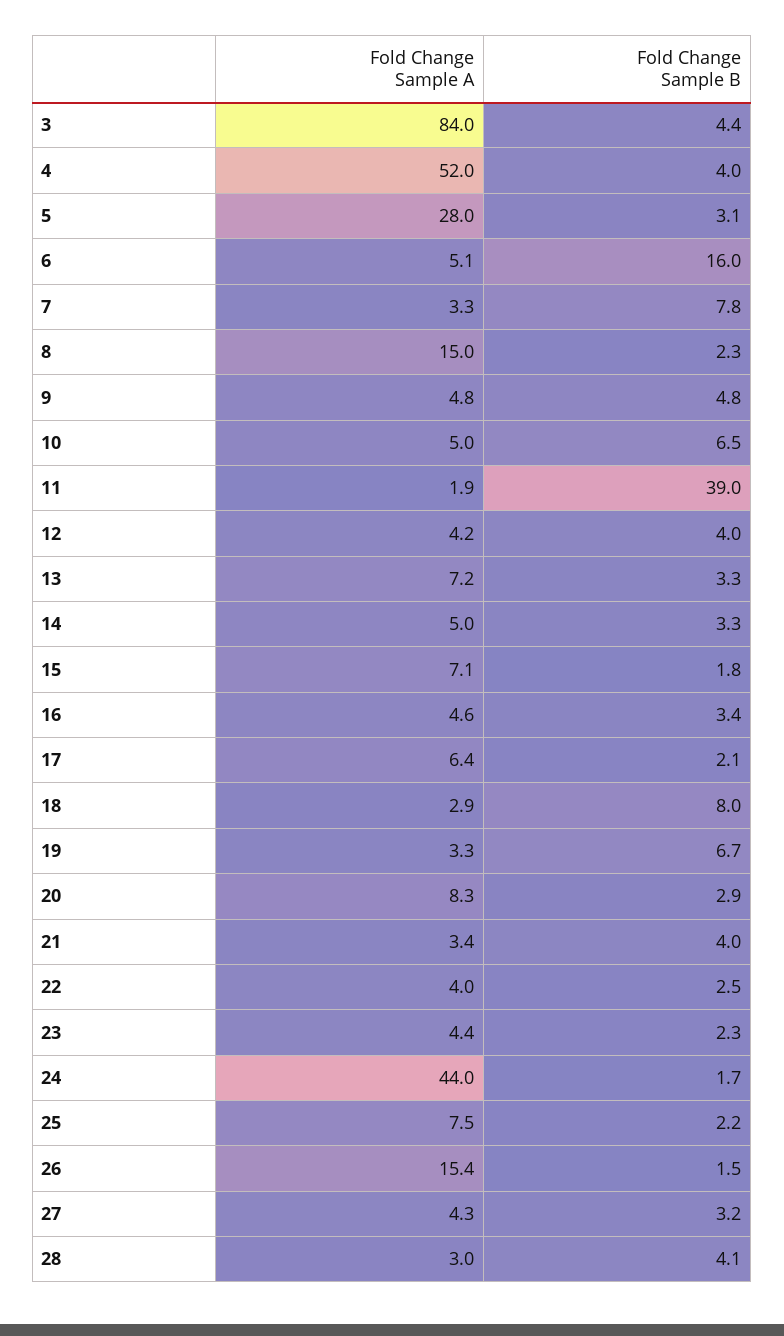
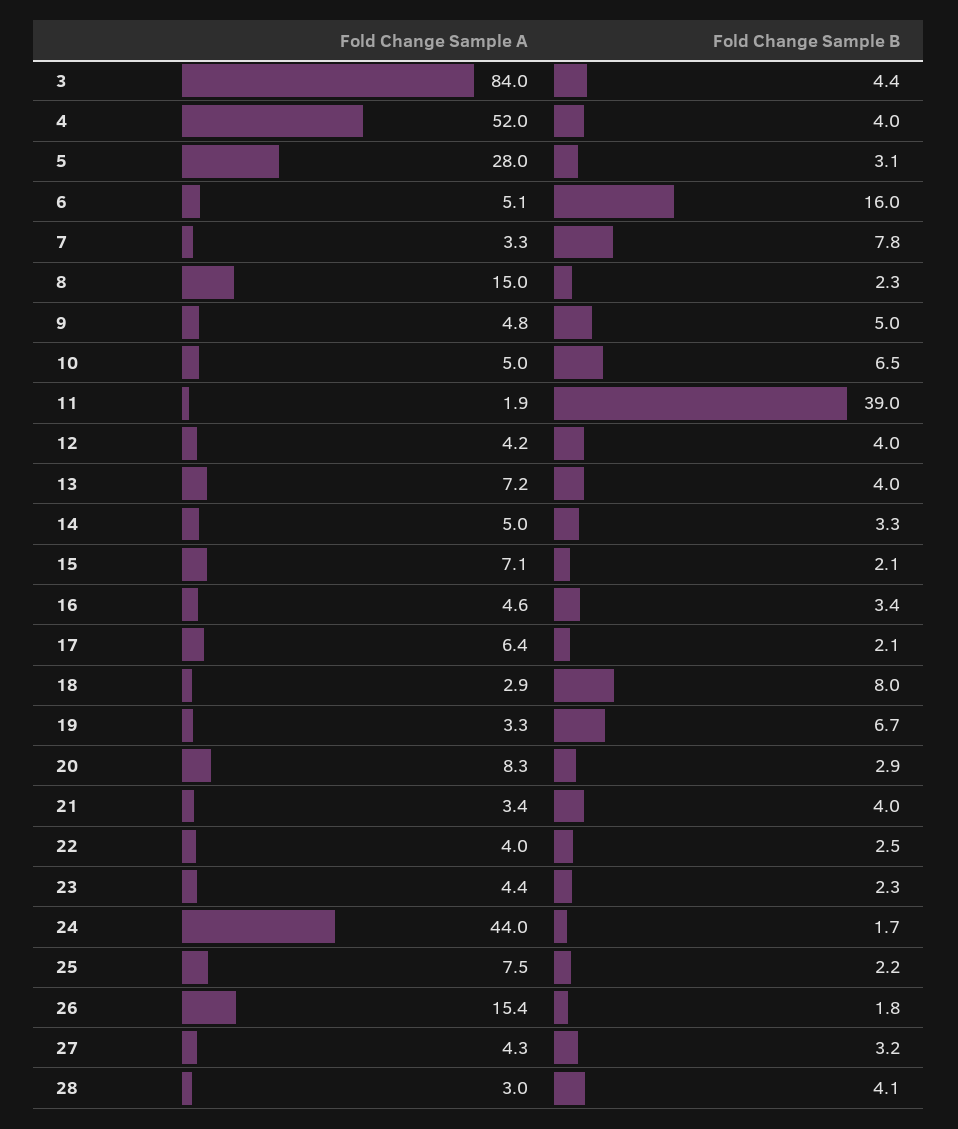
Fold Change Sample B, 9: 4.8 -> 5
Fold Change Sample B, 13: 3.3 -> 4
Fold Change Sample B, 15: 1.8 -> 2.1
Fold Change Sample B, 26: 1.5 -> 1.8

